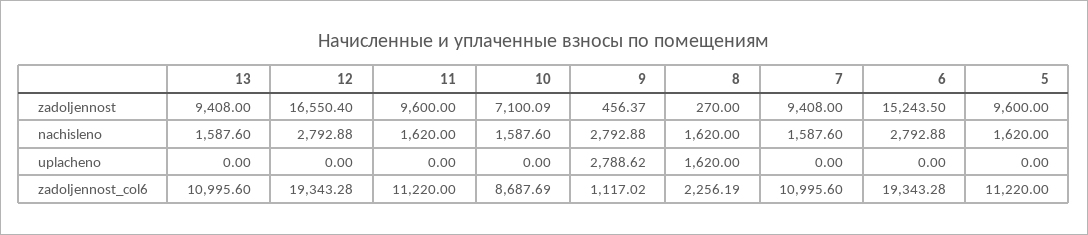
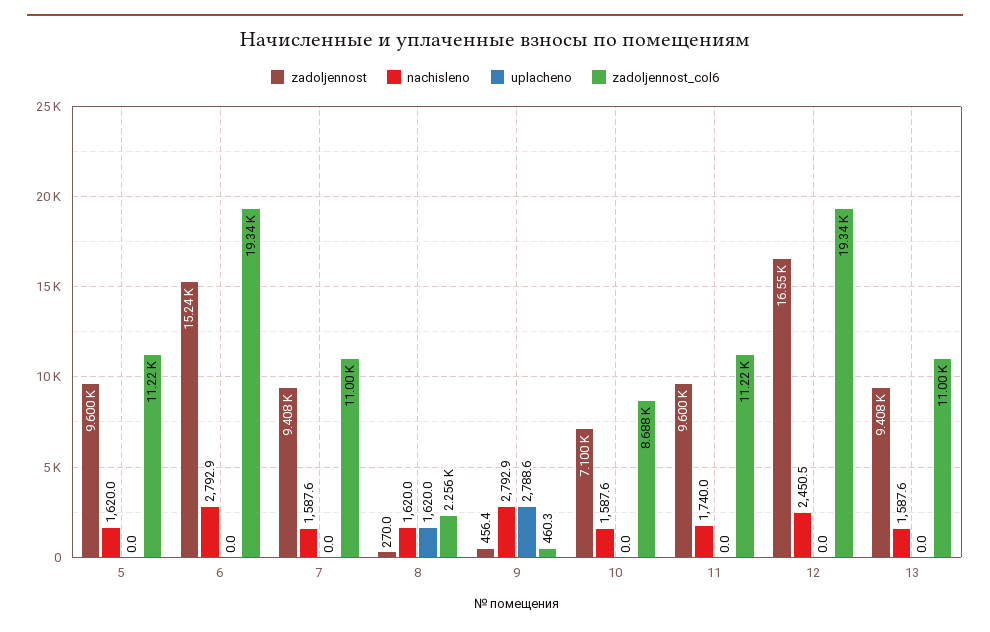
nachisleno, 12: 2792.88 -> 2450.5
nachisleno, 11: 1620 -> 1740
zadoljennost_col6, 9: 1117.02 -> 460.3

